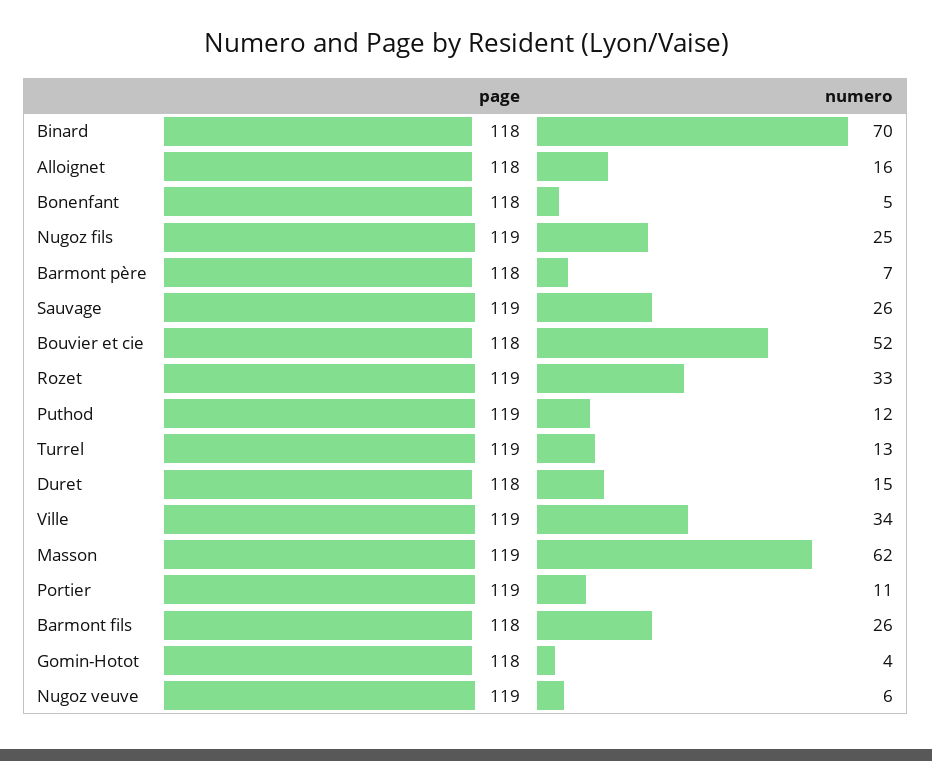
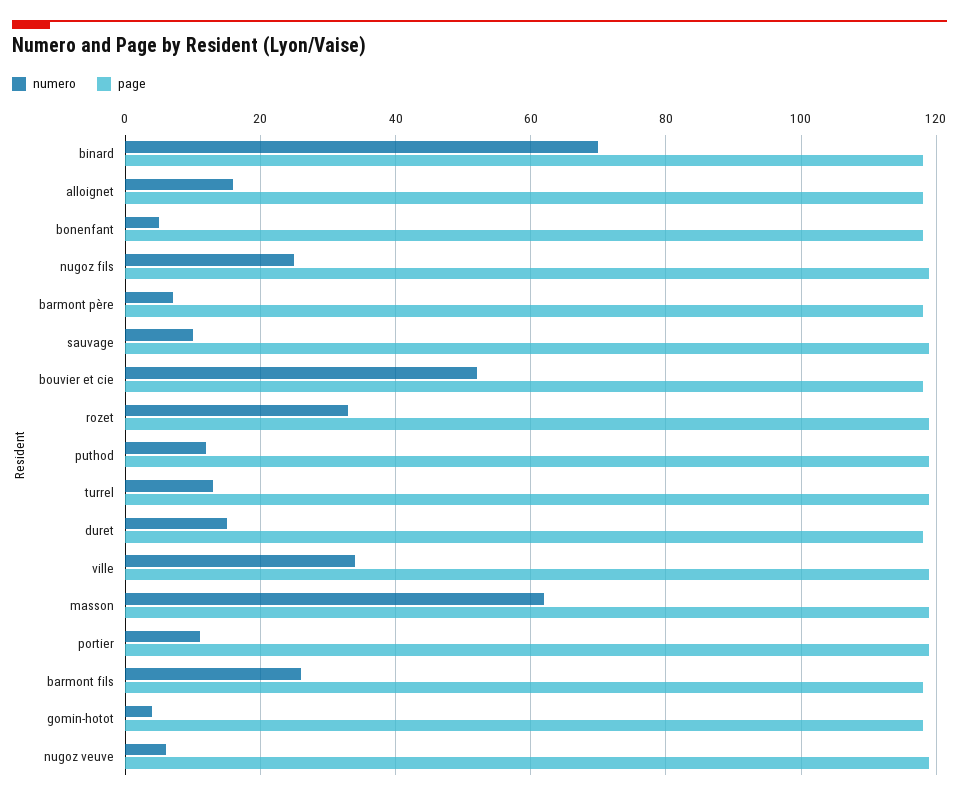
numero, Sauvage: 26 -> 10

